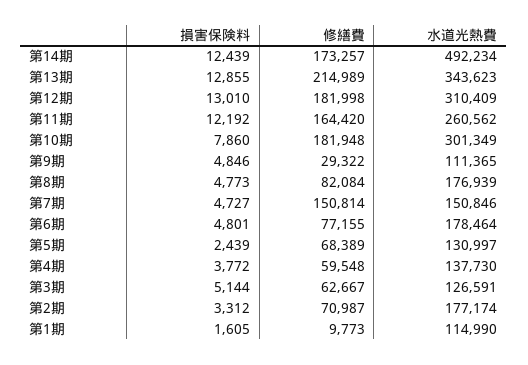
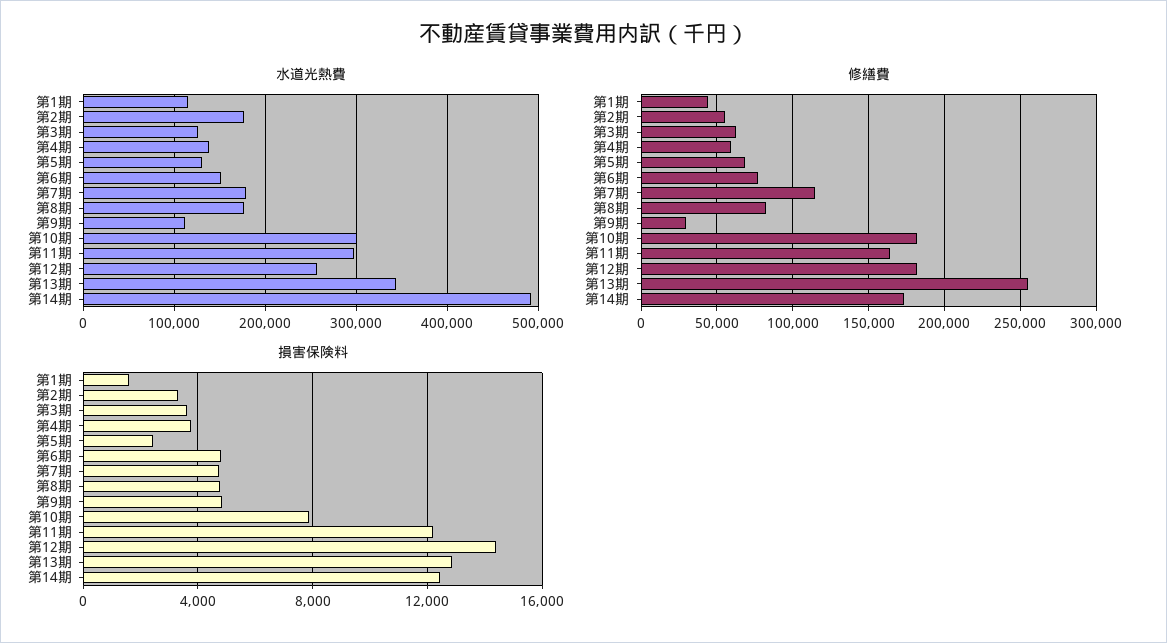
修繕費, 第13期: 214989 -> 255000
損害保険料, 第12期: 13010 -> 14500
水道光熱費, 第12期: 310409 -> 260000
水道光熱費, 第11期: 260562 -> 300000
修繕費, 第7期: 150814 -> 115000
水道光熱費, 第7期: 150846 -> 180000
水道光熱費, 第6期: 178464 -> 150000
損害保険料, 第3期: 5144 -> 3500
修繕費, 第2期: 70987 -> 55000
修繕費, 第1期: 9773 -> 45000

